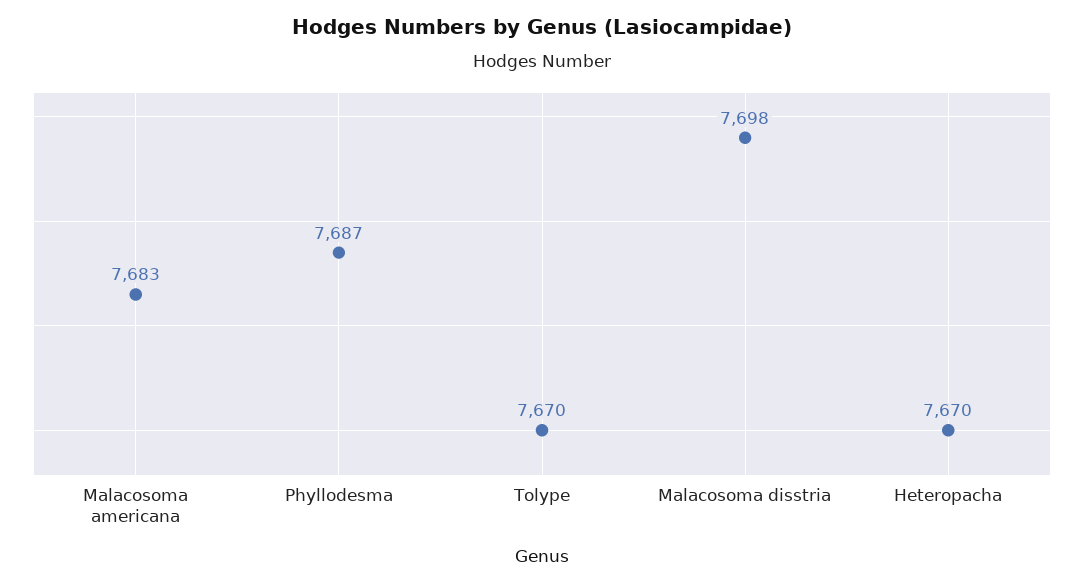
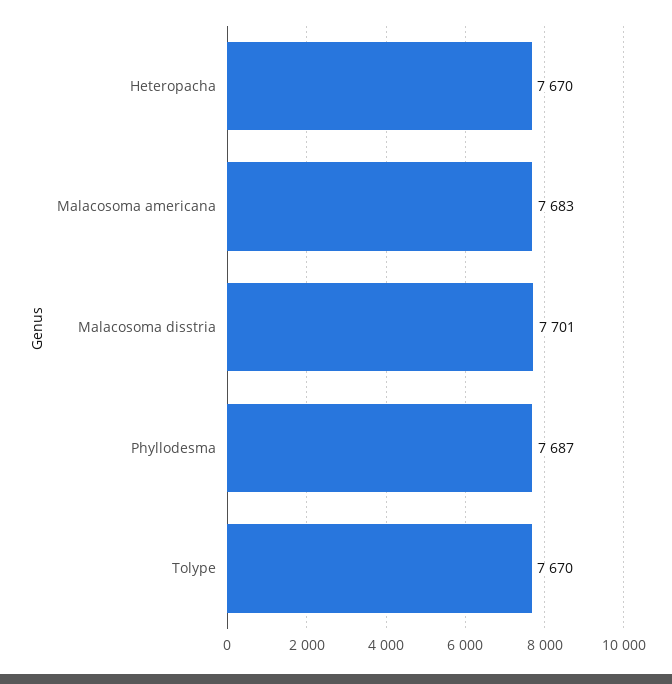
Malacosoma disstria: 7698 -> 7701

